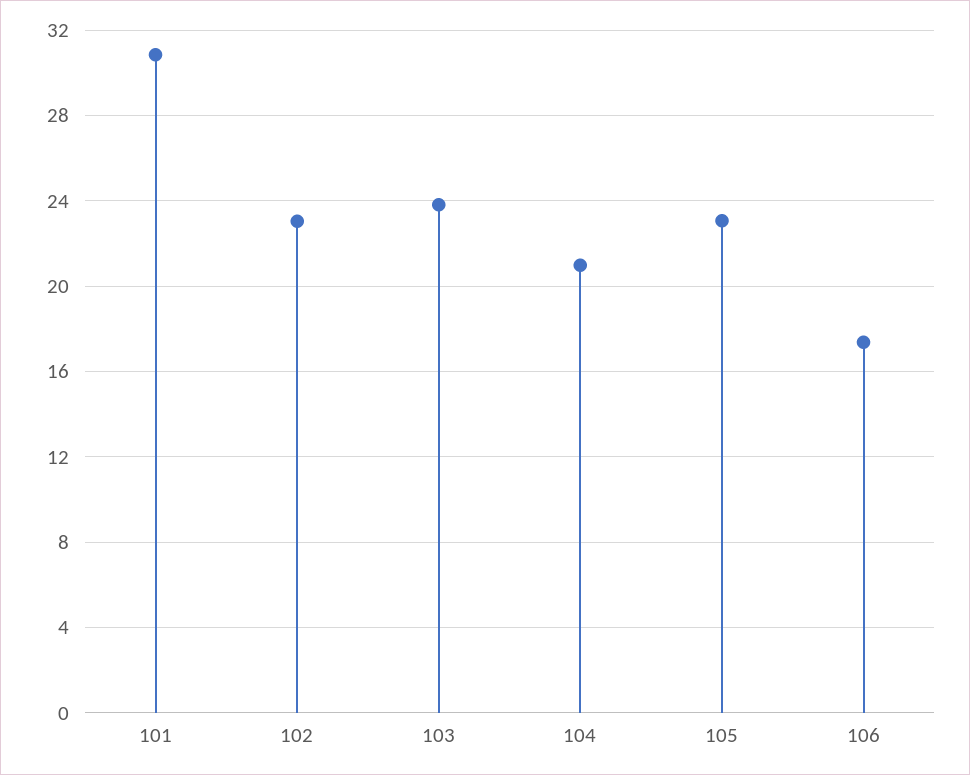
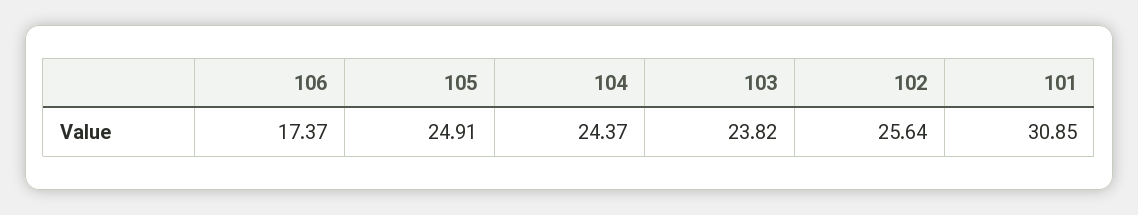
102: 23 -> 25.64
104: 21 -> 24.37
105: 23 -> 24.91

